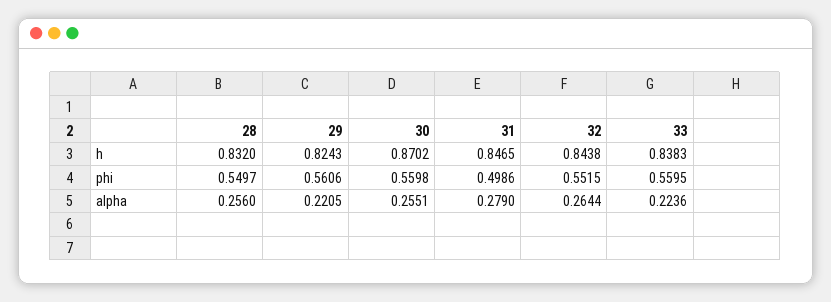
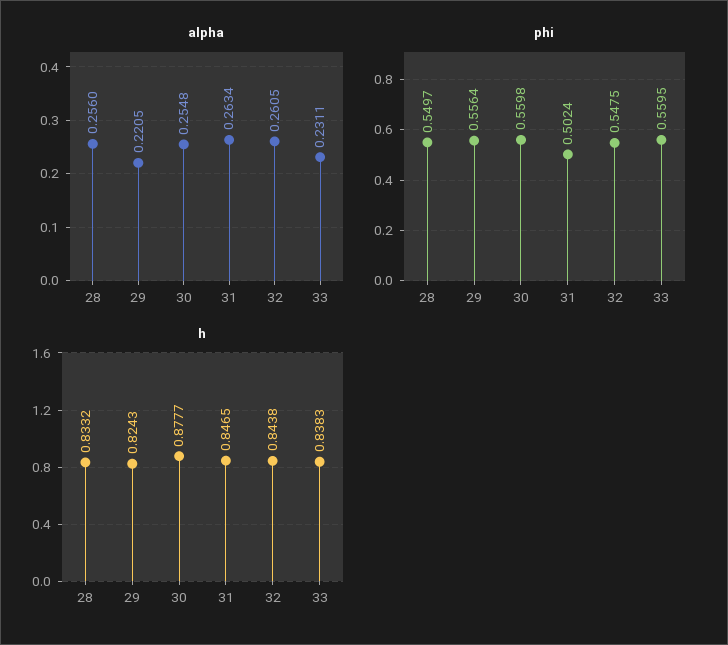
h, 28: 0.832 -> 0.8332
h, 30: 0.8702 -> 0.8777
phi, 29: 0.5606 -> 0.5564
phi, 31: 0.4986 -> 0.5024
phi, 32: 0.5515 -> 0.5475
alpha, 30: 0.2551 -> 0.2548
alpha, 31: 0.279 -> 0.2634
alpha, 32: 0.2644 -> 0.2605
alpha, 33: 0.2236 -> 0.2311

